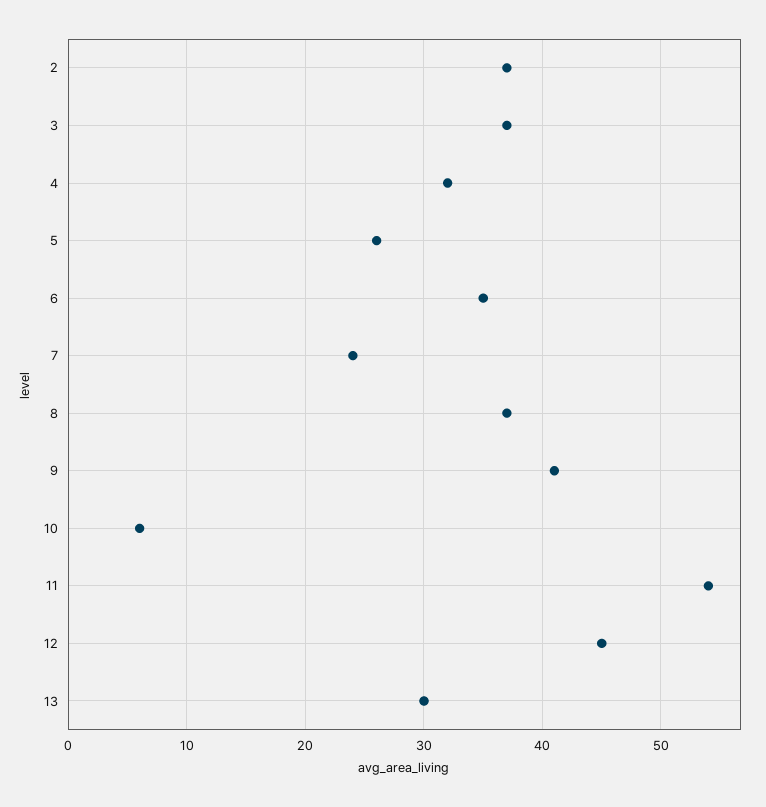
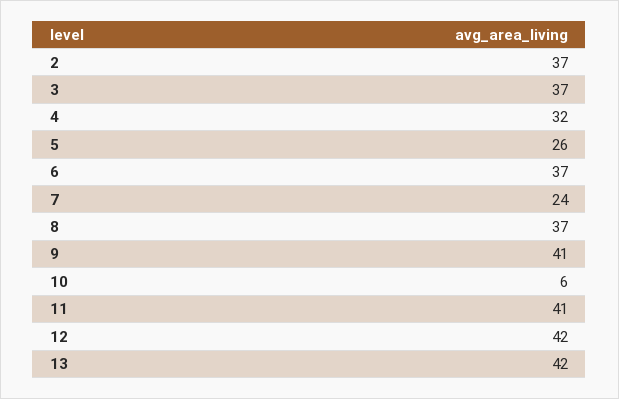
6: 35 -> 37
11: 54 -> 41
12: 45 -> 42
13: 30 -> 42

